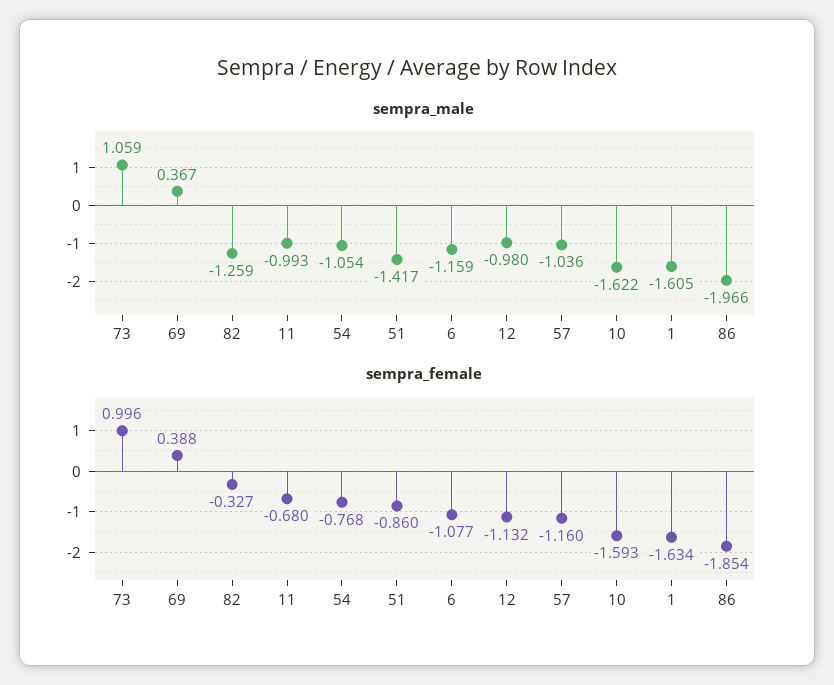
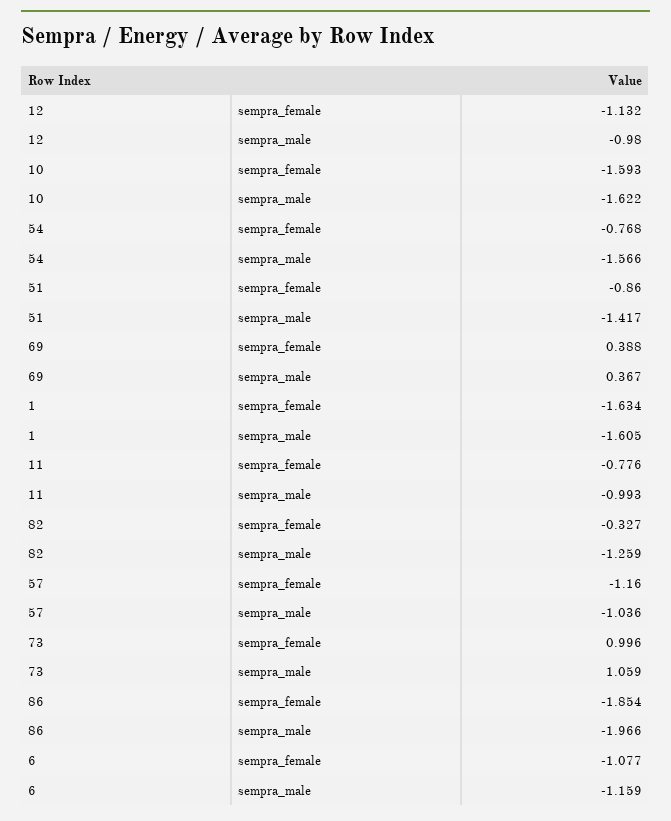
sempra_male, 54: -1.054 -> -1.566
sempra_female, 11: -0.68 -> -0.776

